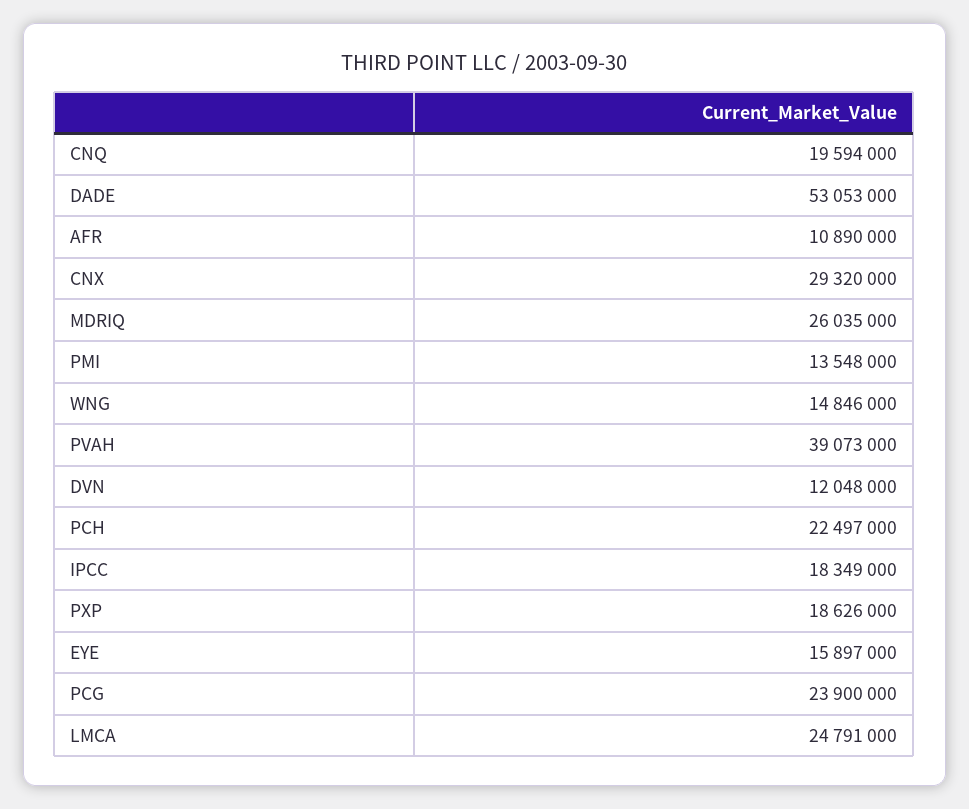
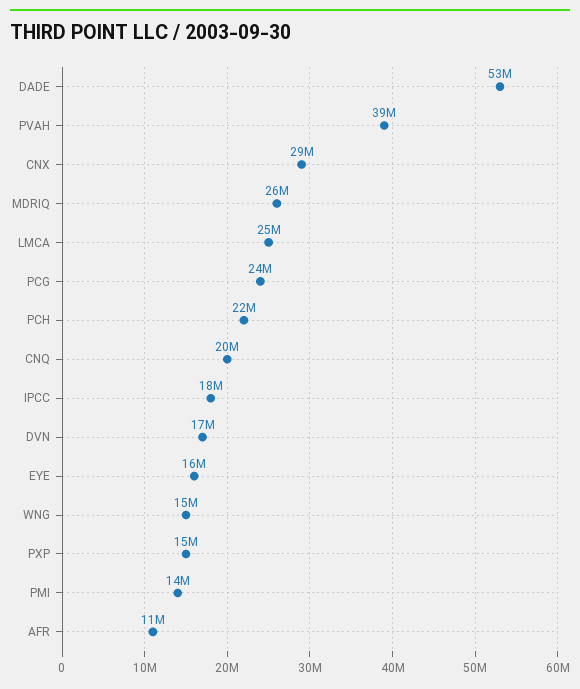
DVN: 12048000 -> 17000000
PXP: 18626000 -> 15000000

